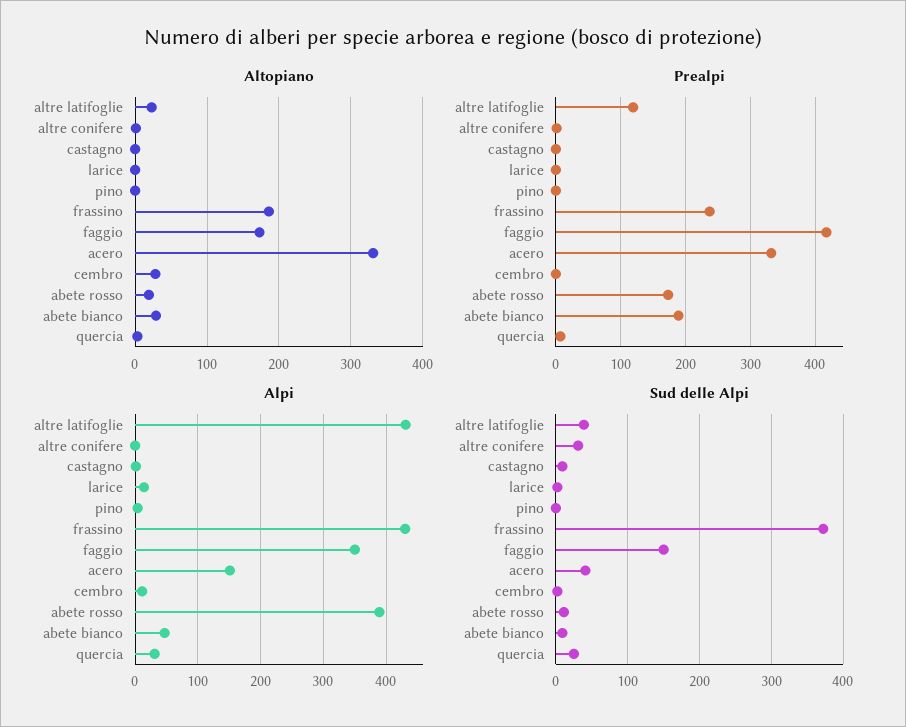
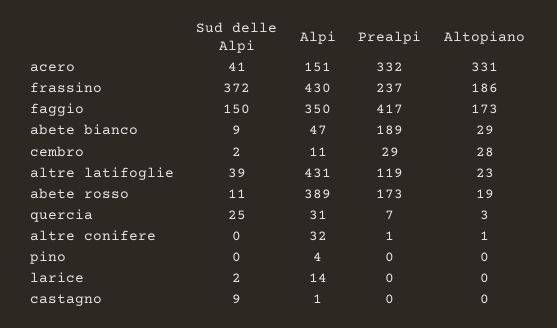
Prealpi, cembro: 0 -> 29
Alpi, altre conifere: 0 -> 32
Sud delle Alpi, altre conifere: 30 -> 0

